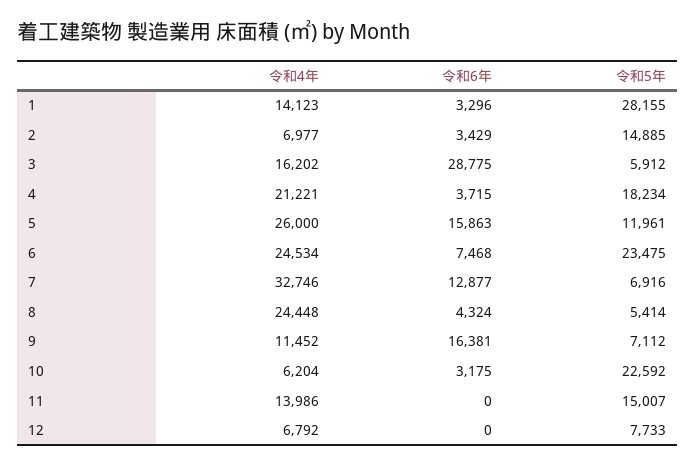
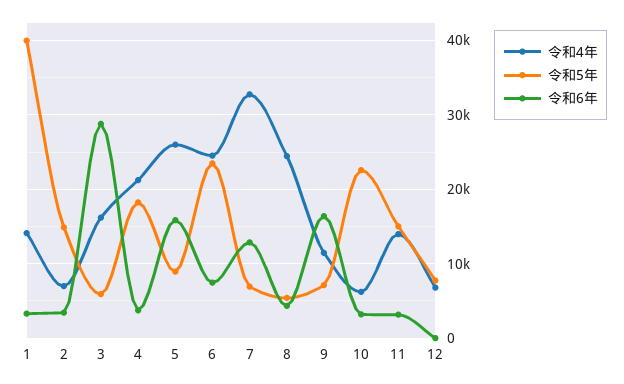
令和5年, 1: 28155 -> 40000
令和5年, 5: 11961 -> 9000
令和6年, 11: 0 -> 3000

